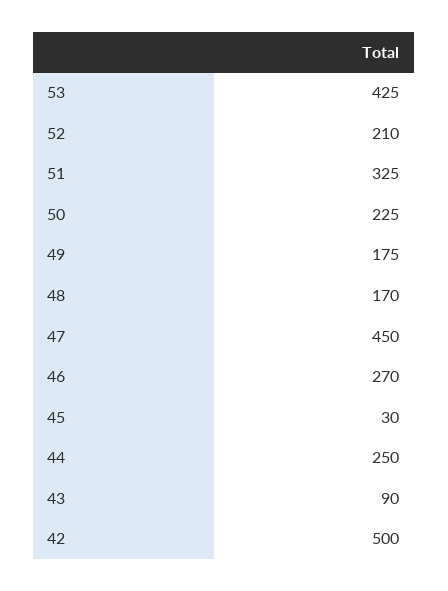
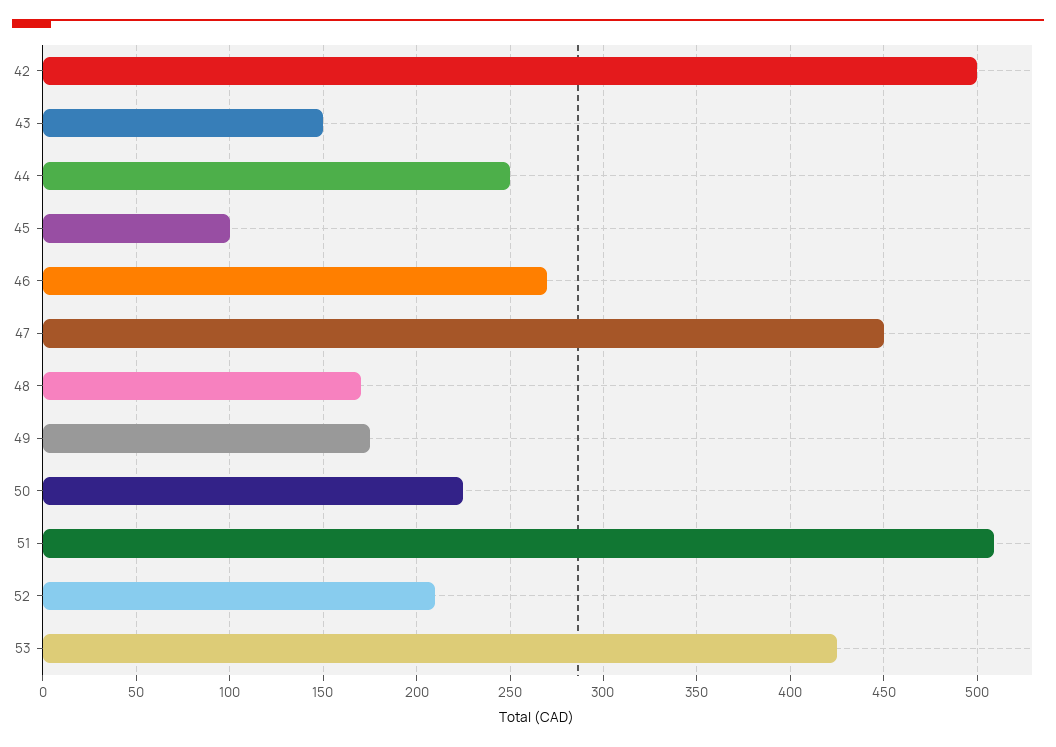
51: 325 -> 510
45: 30 -> 100
43: 90 -> 150

